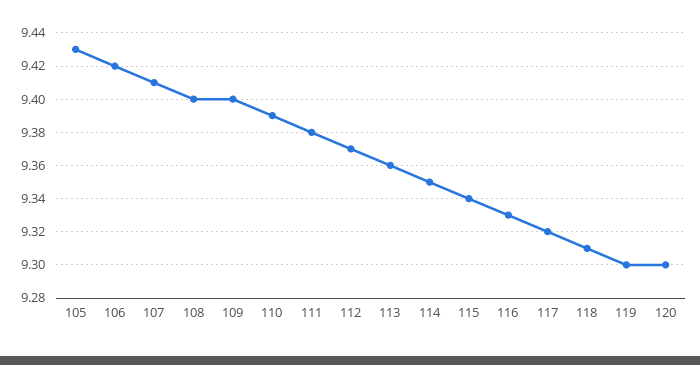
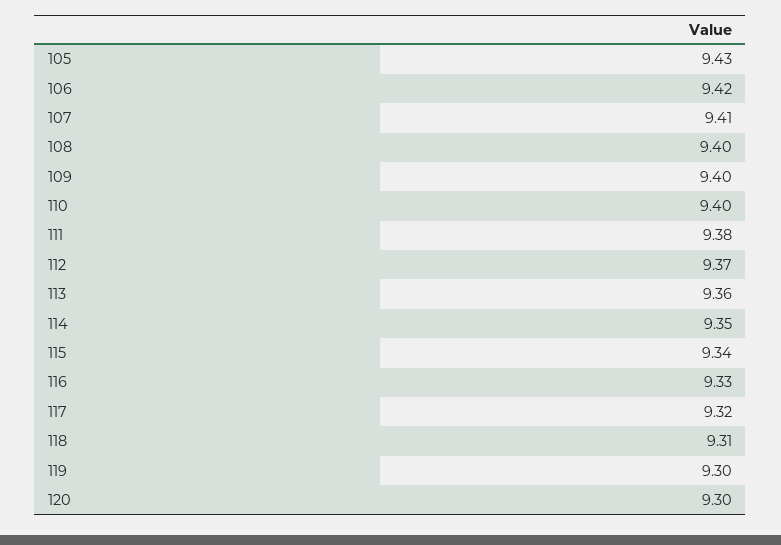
110: 9.39 -> 9.4

